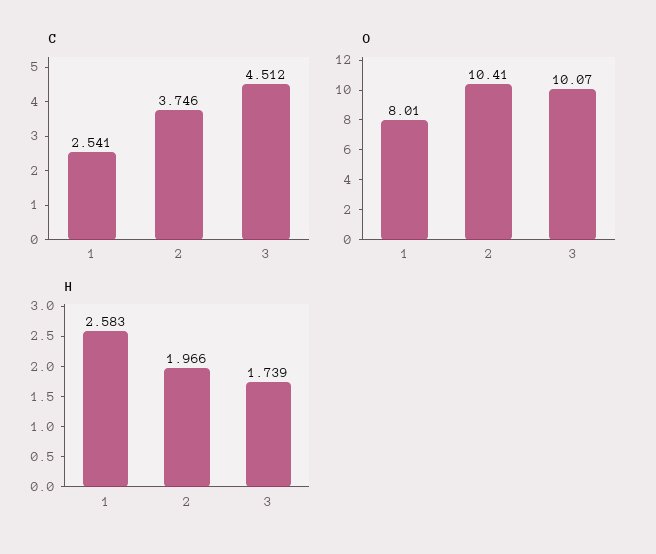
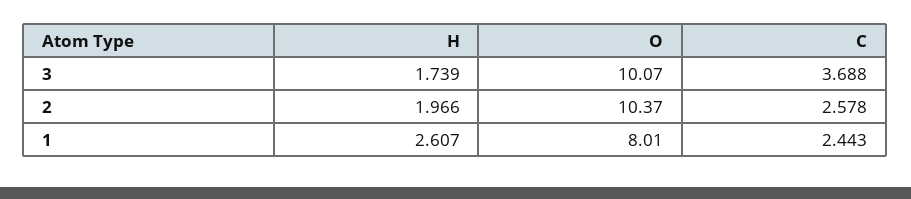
C, 1: 2.541 -> 2.443
C, 2: 3.746 -> 2.578
C, 3: 4.512 -> 3.688
O, 2: 10.41 -> 10.37
H, 1: 2.583 -> 2.607

